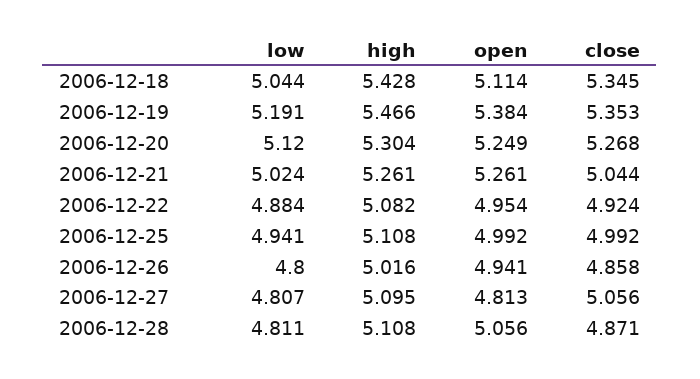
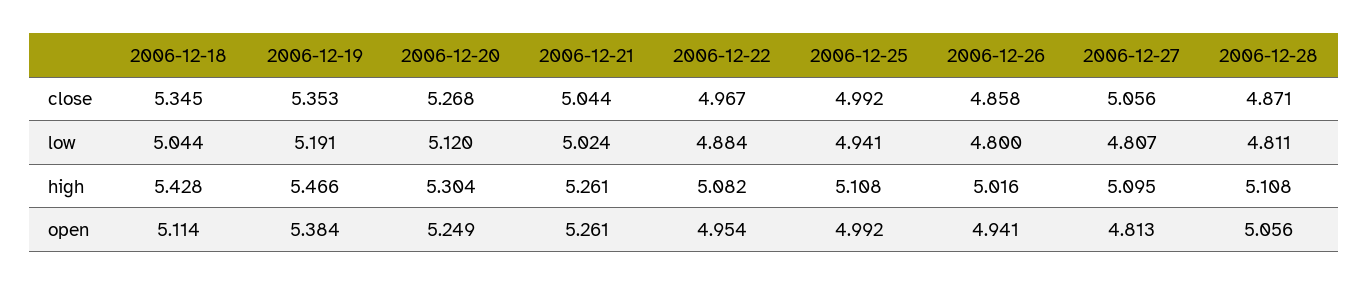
close, 2006-12-22: 4.924 -> 4.967

